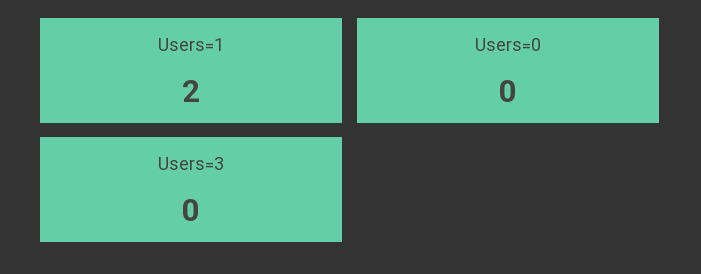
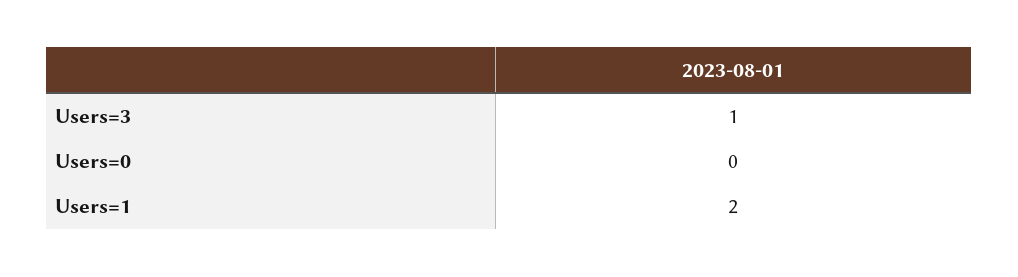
Users=3: 0 -> 1

